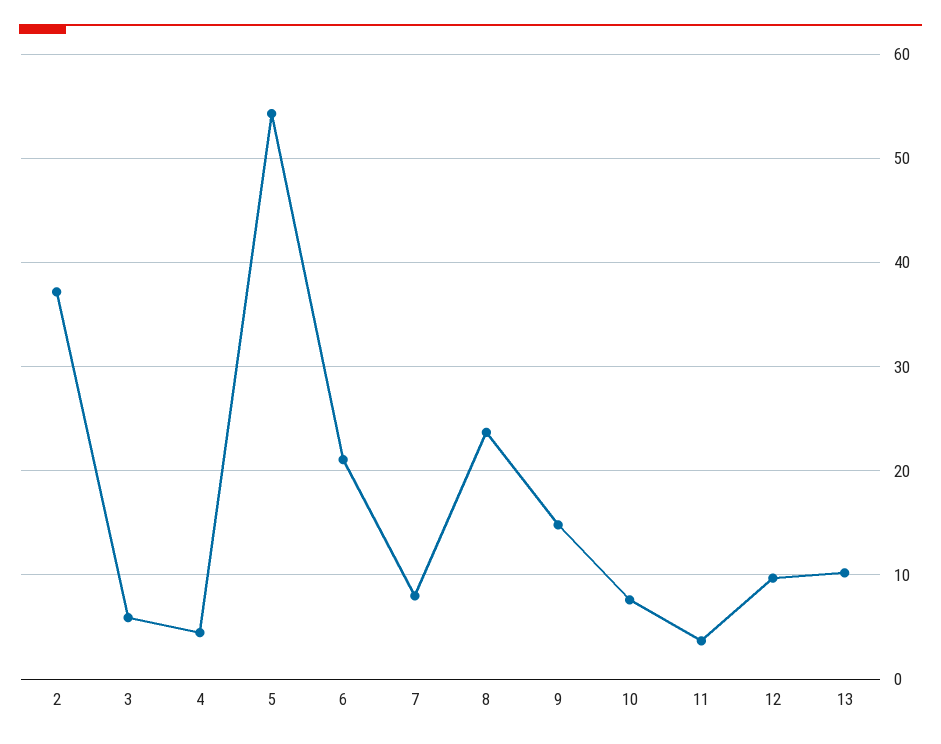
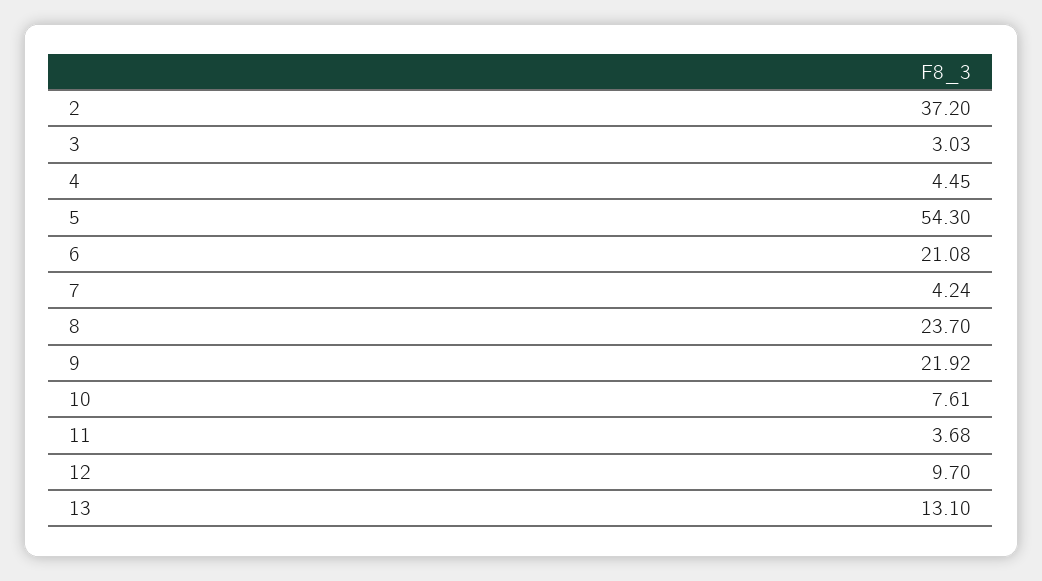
3: 6 -> 3.03
7: 8 -> 4.24
9: 15 -> 21.92
13: 10 -> 13.1

